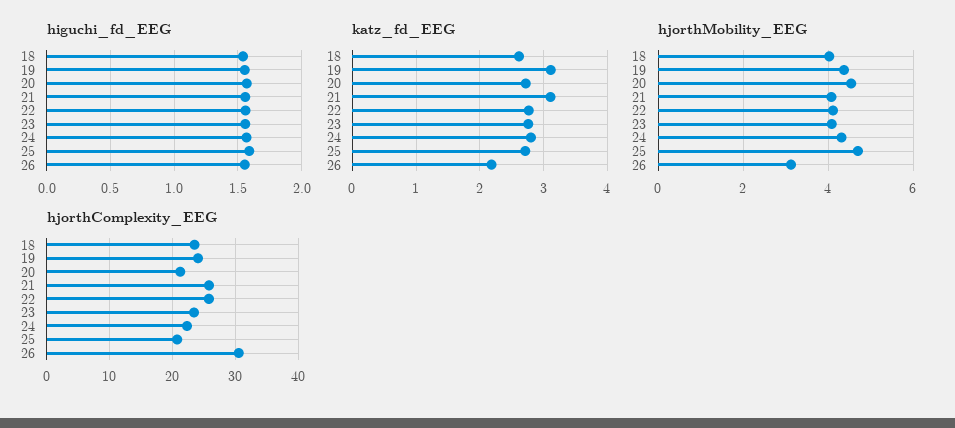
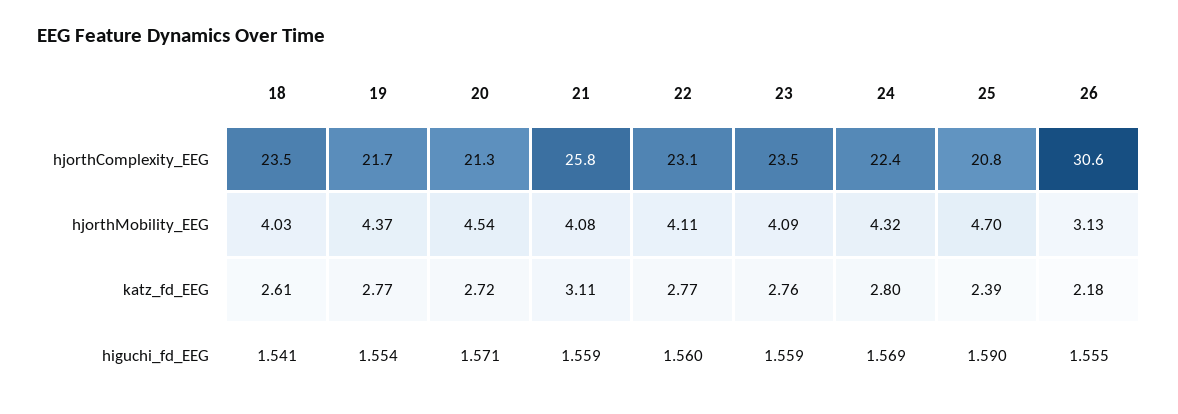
katz_fd_EEG, 19: 3.1 -> 2.77
katz_fd_EEG, 25: 2.7 -> 2.39
hjorthComplexity_EEG, 19: 24 -> 21.7
hjorthComplexity_EEG, 22: 26 -> 23.1

